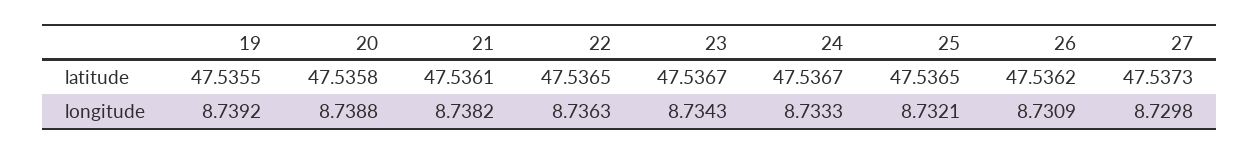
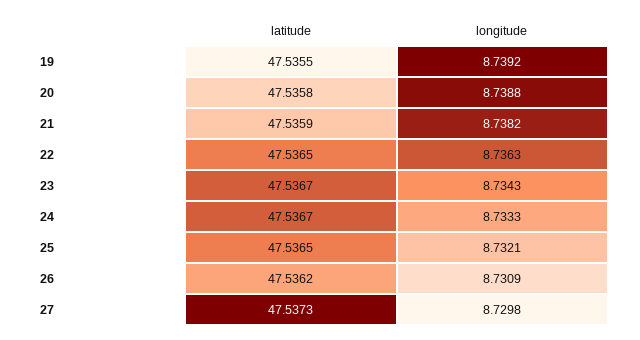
21, latitude: 47.5361 -> 47.5359

